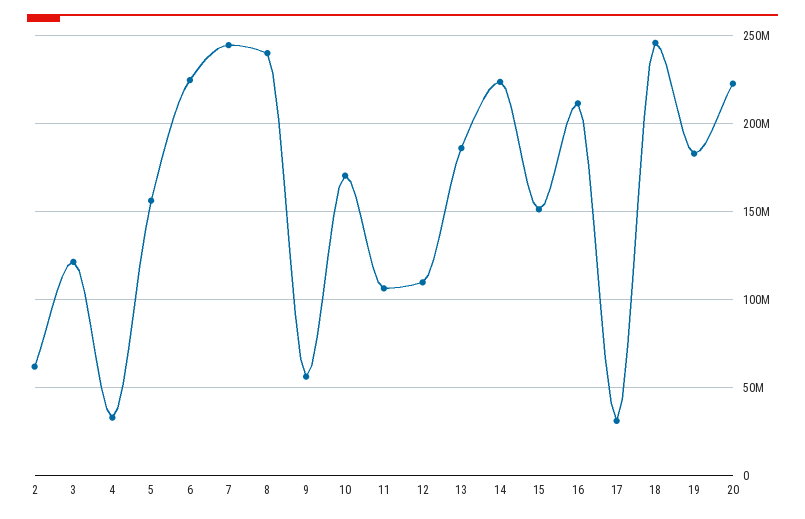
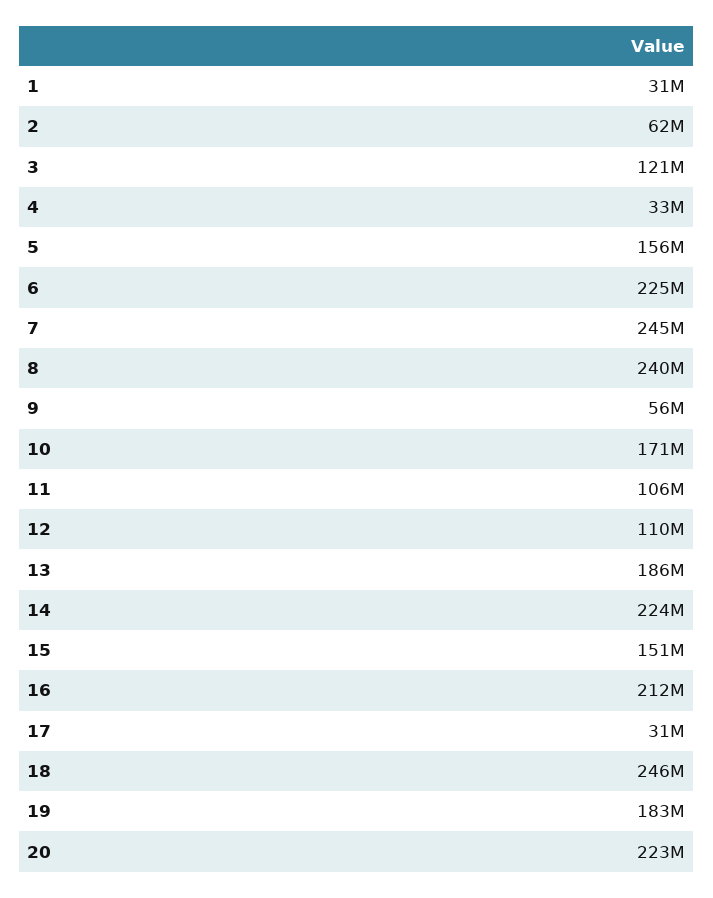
1: none -> 31000000

